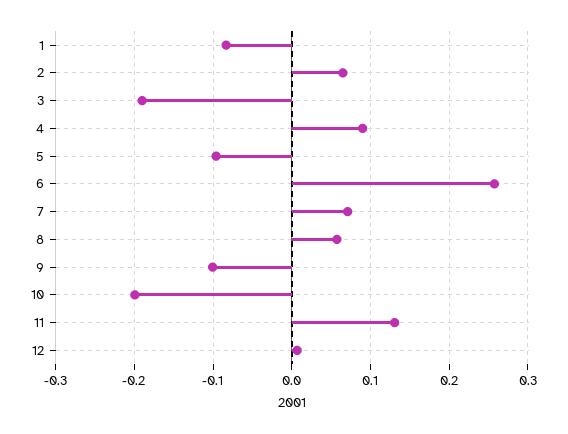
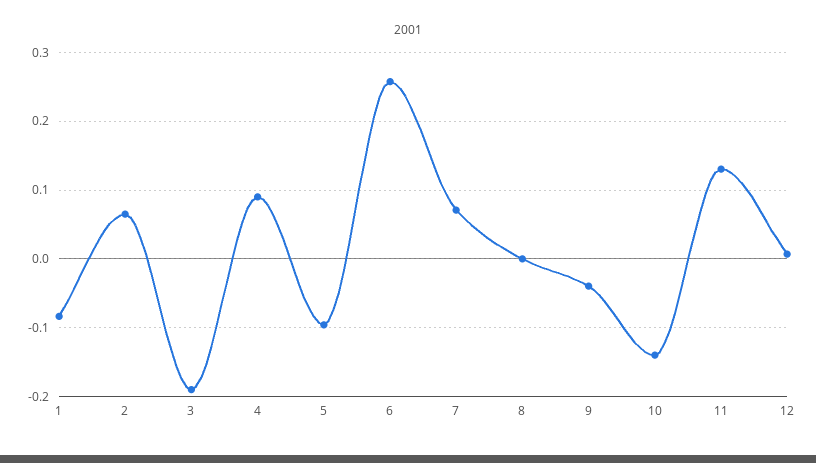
8: 0.06 -> 0
9: -0.1 -> -0.04
10: -0.2 -> -0.14

